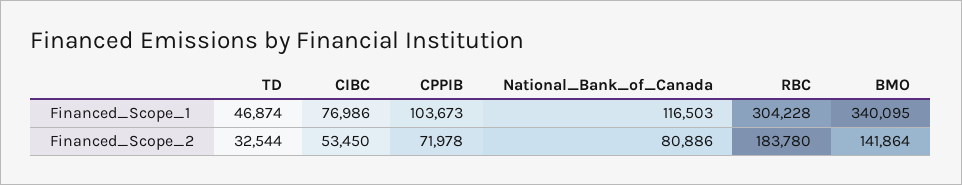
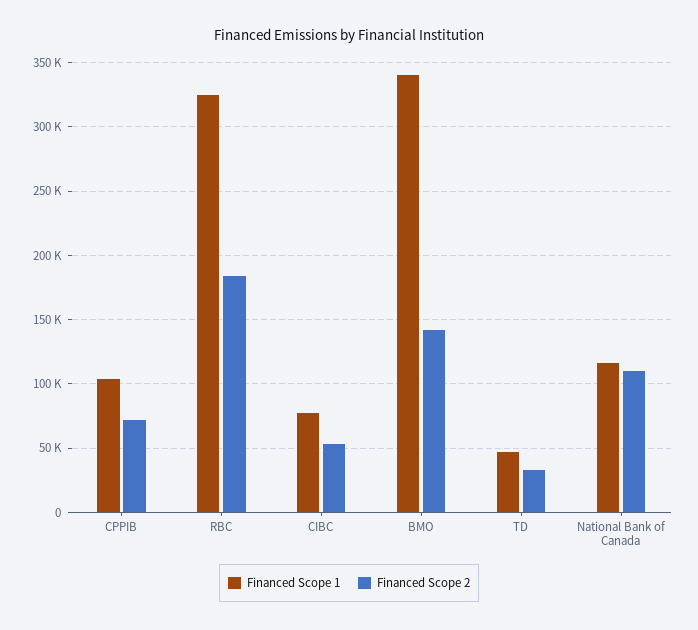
Financed_Scope_1, RBC: 304228 -> 325000
Financed_Scope_2, National_Bank_of_Canada: 80886 -> 110000

